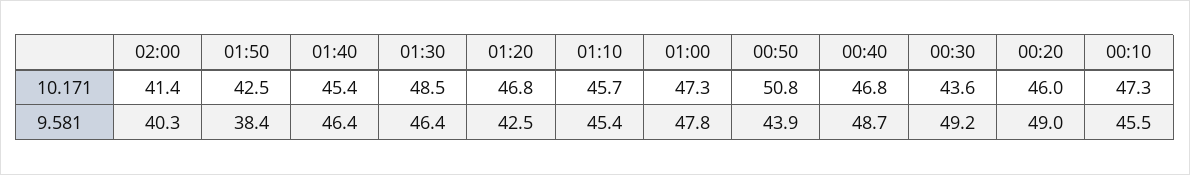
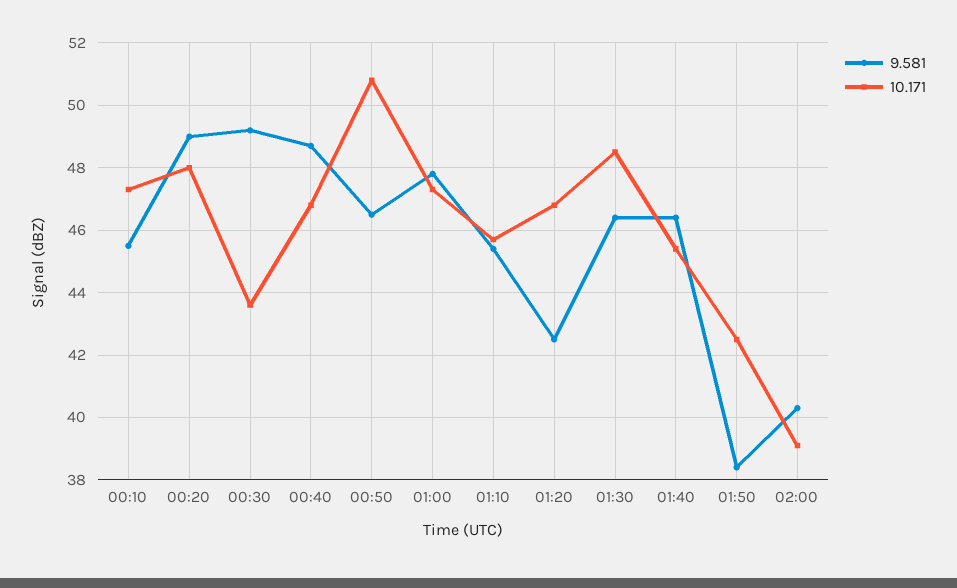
10.171, 02:00: 41.4 -> 39
10.171, 00:20: 46 -> 48
9.581, 00:50: 43.9 -> 46.5

